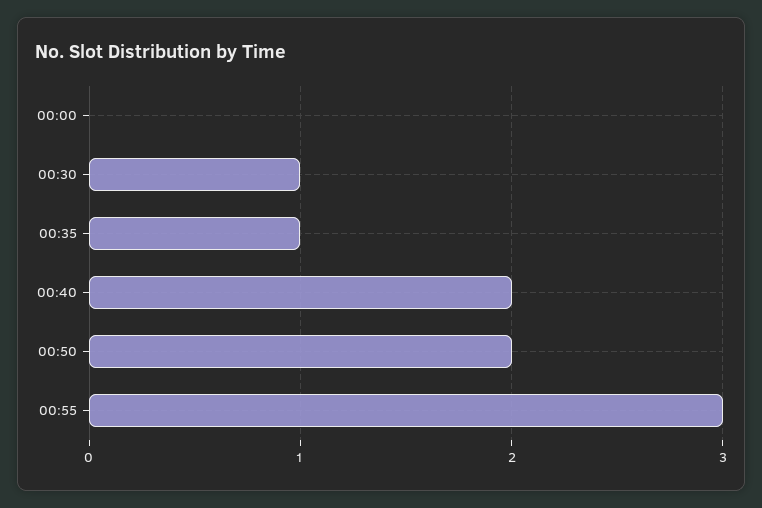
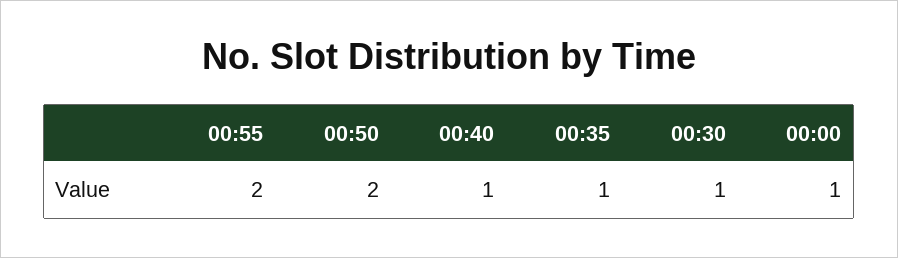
00:00: 0 -> 1
00:40: 2 -> 1
00:55: 3 -> 2

